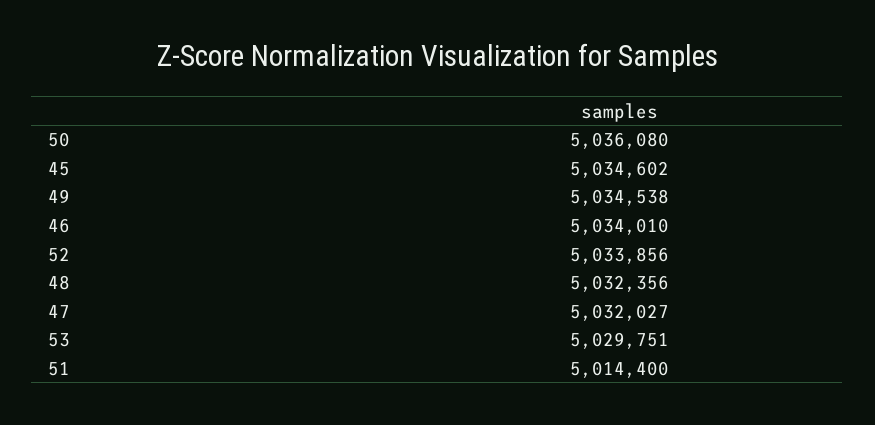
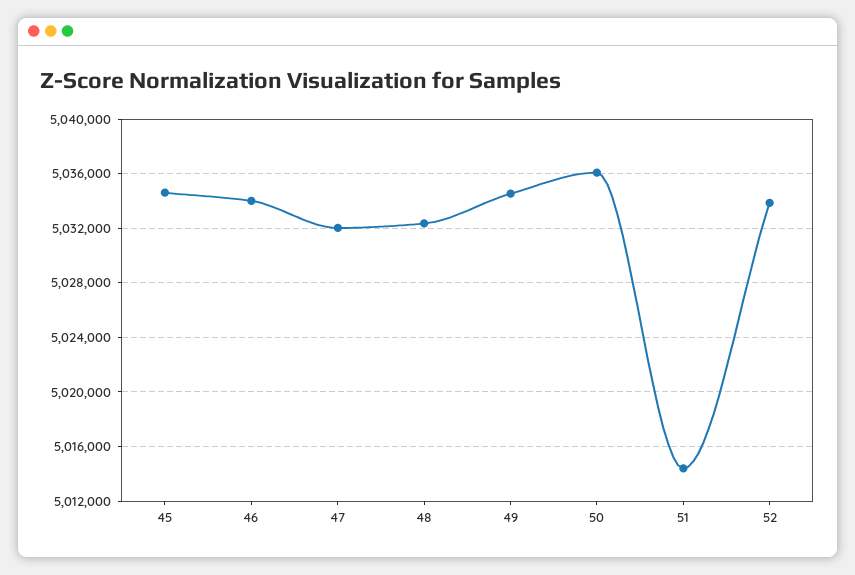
53: 5029751 -> none

